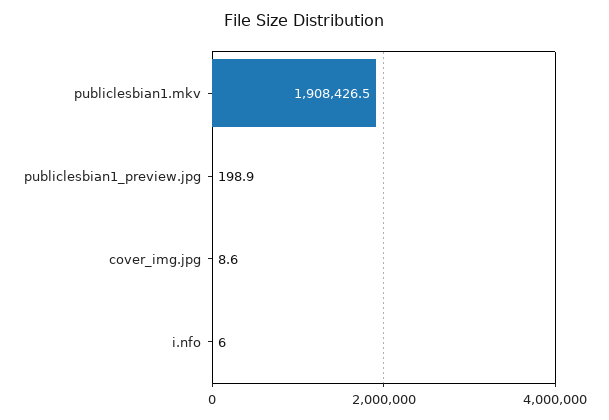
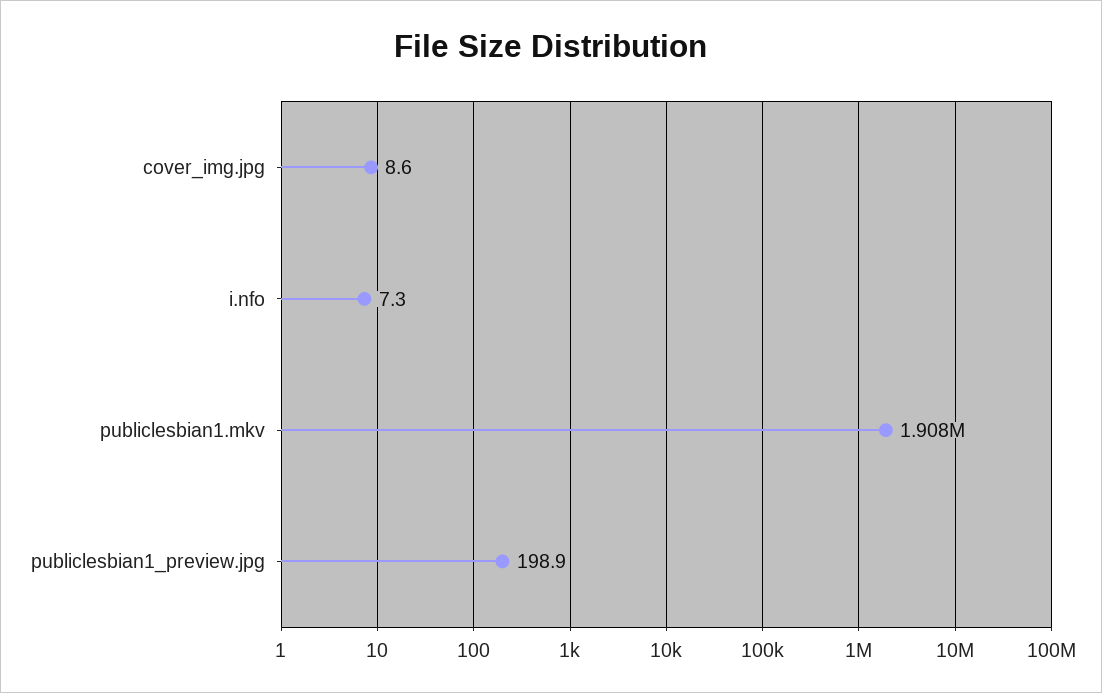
i.nfo: 6 -> 7.3

